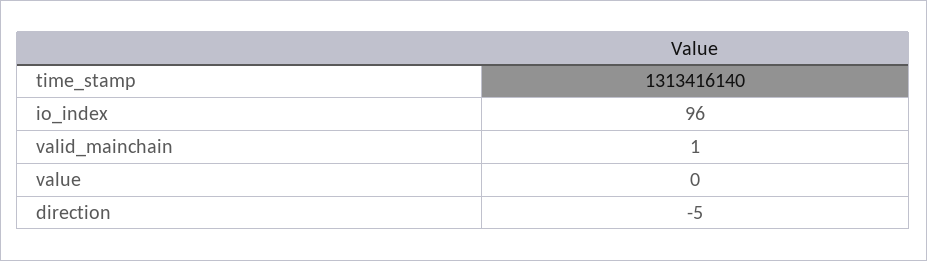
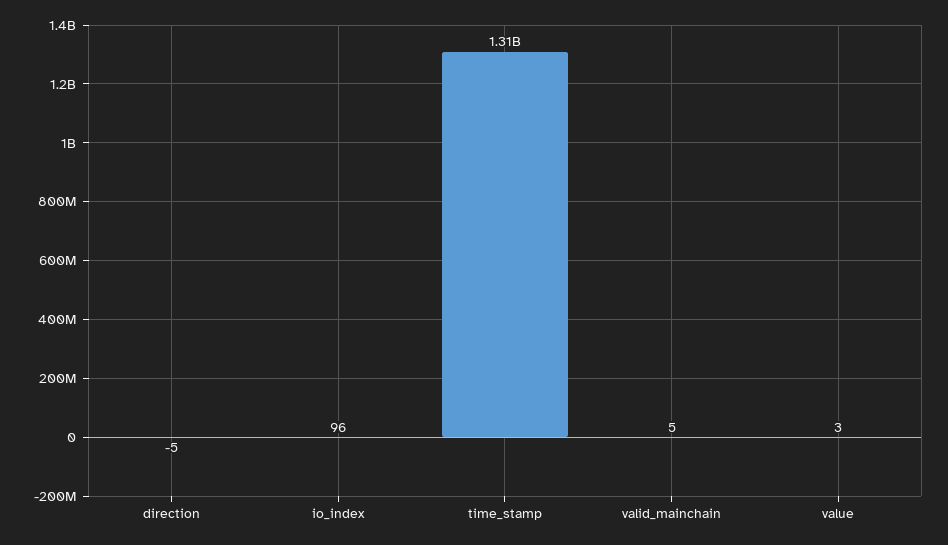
valid_mainchain: 1 -> 5
value: 0 -> 3

